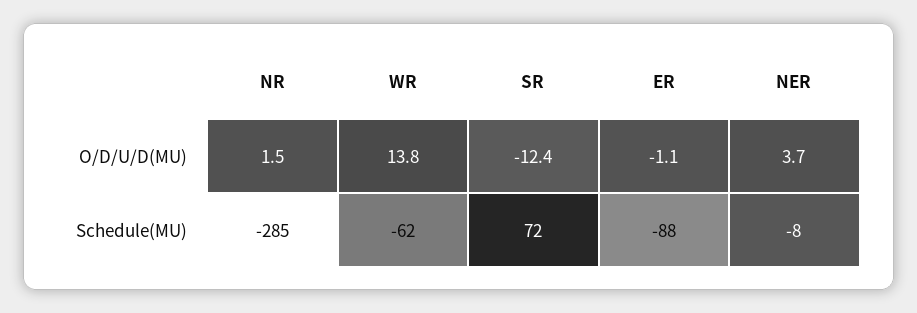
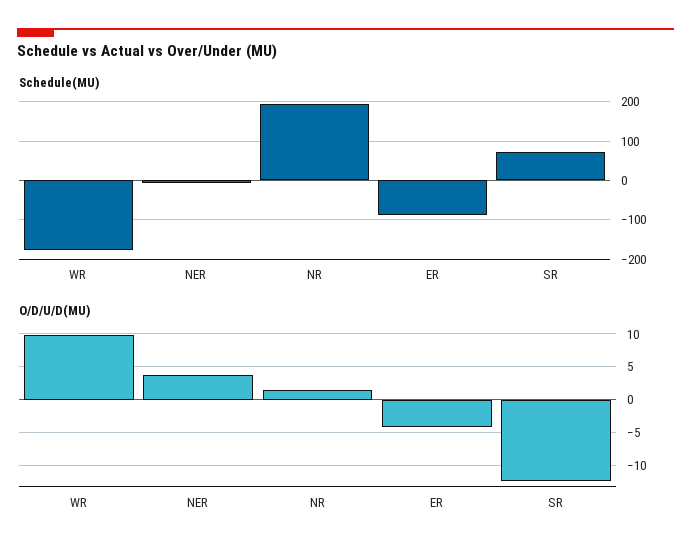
O/D/U/D(MU), WR: 13.8 -> 10
O/D/U/D(MU), ER: -1.1 -> -4
Schedule(MU), NR: -285 -> 200
Schedule(MU), WR: -62 -> -180

